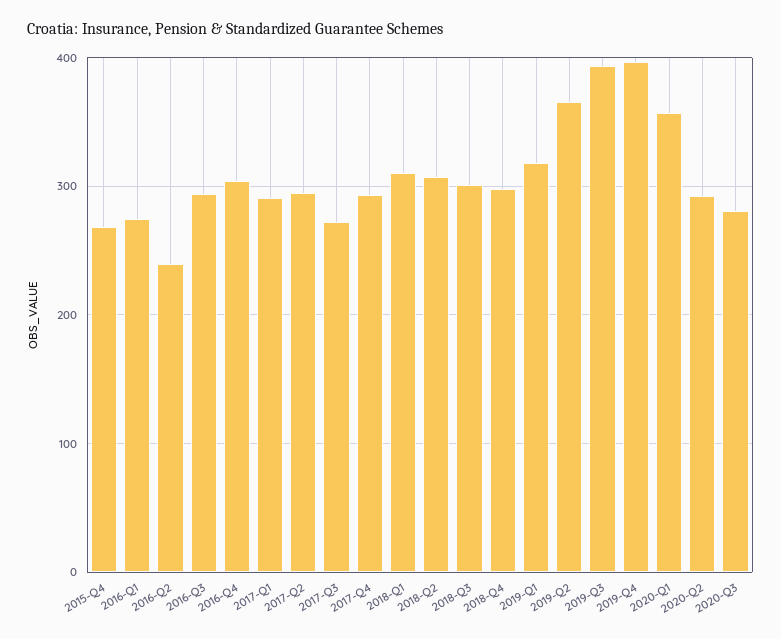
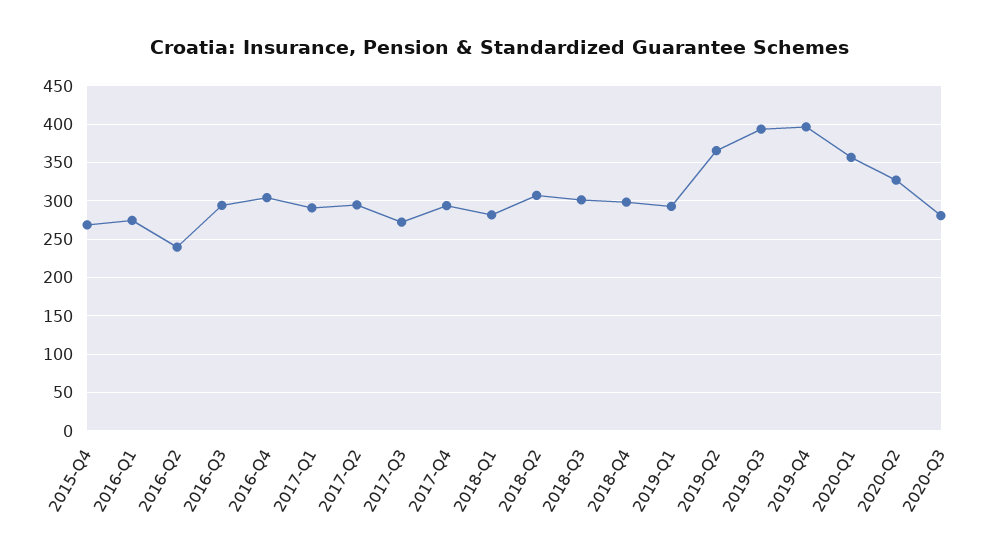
2018-Q1: 310 -> 280
2019-Q1: 320 -> 290
2020-Q2: 290 -> 330

